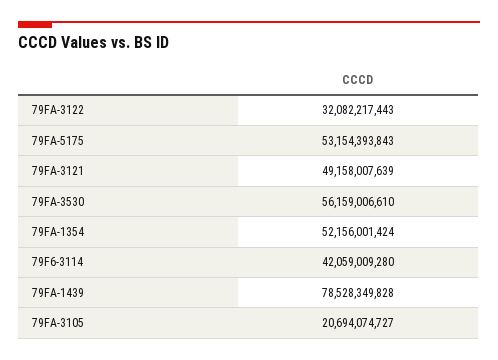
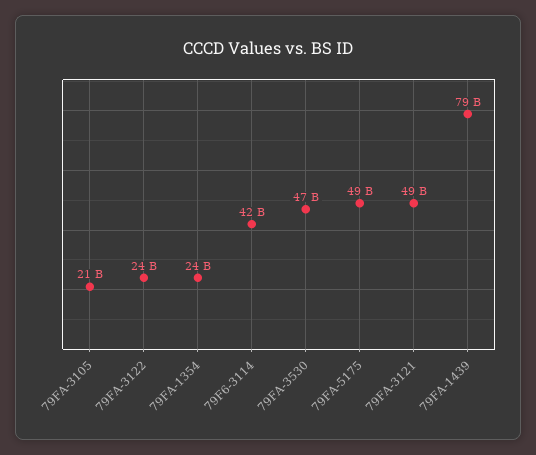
79FA-3122: 32082217443 -> 24000000000
79FA-5175: 53154393843 -> 49000000000
79FA-3530: 56159006610 -> 47000000000
79FA-1354: 52156001424 -> 24000000000

